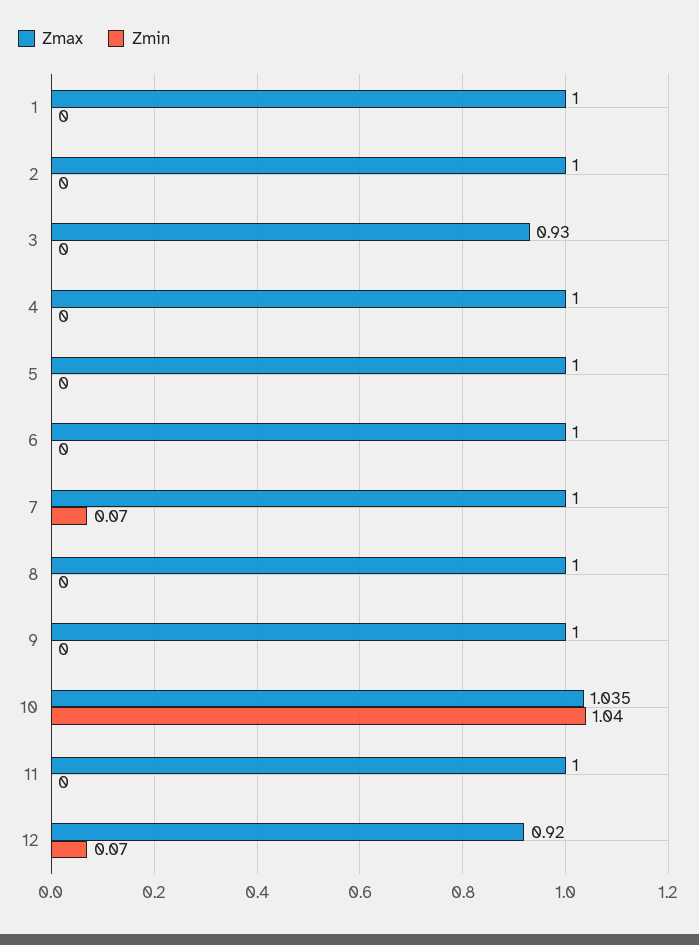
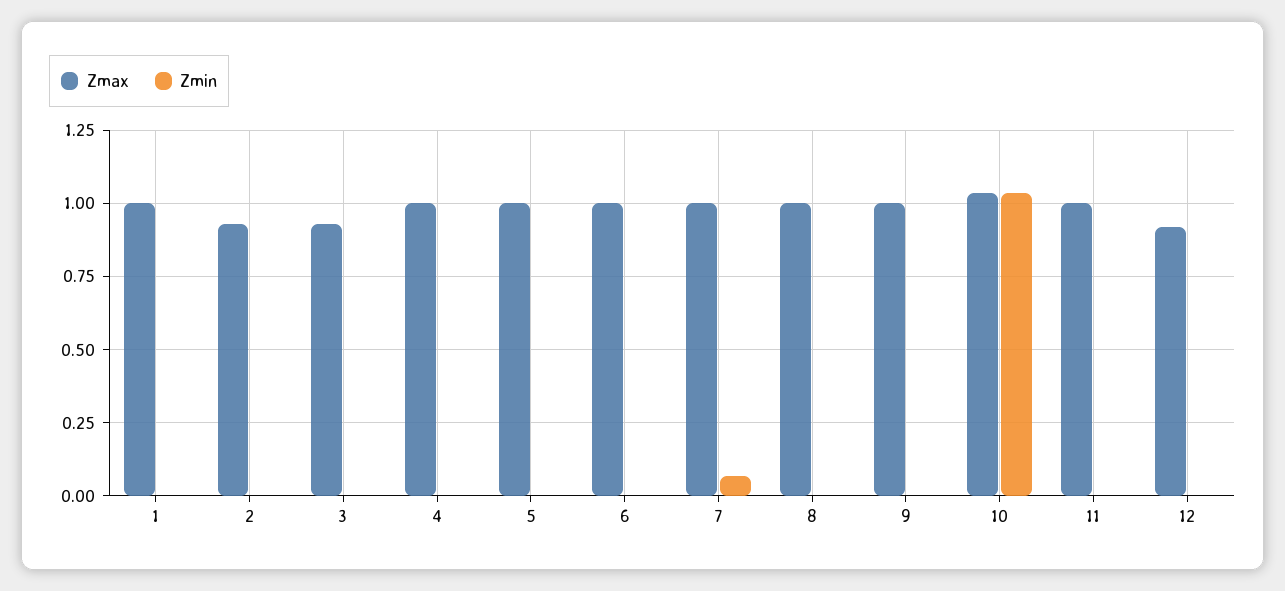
Zmax, 2: 1 -> 0.925
Zmin, 12: 0.07 -> 0

